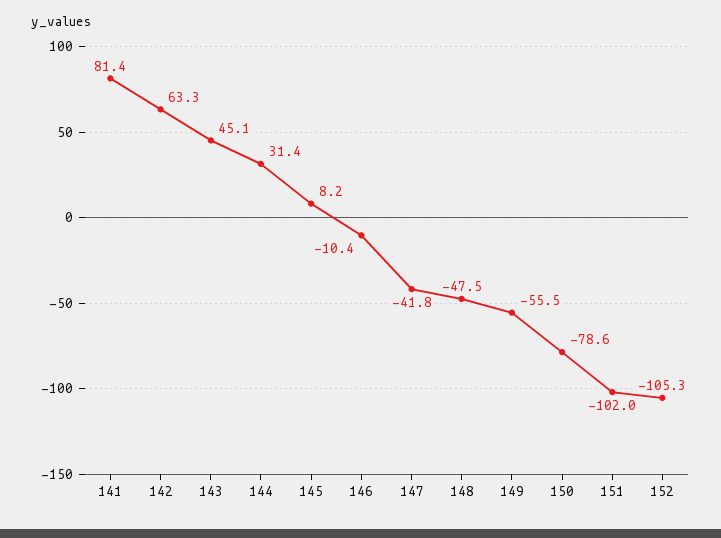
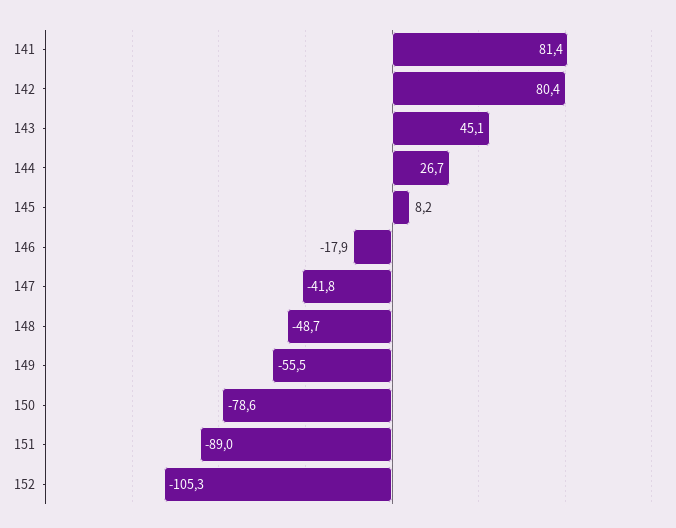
142: 63.3 -> 80.4
144: 31.4 -> 26.7
146: -10.4 -> -17.9
148: -47.5 -> -48.7
151: -102 -> -89

